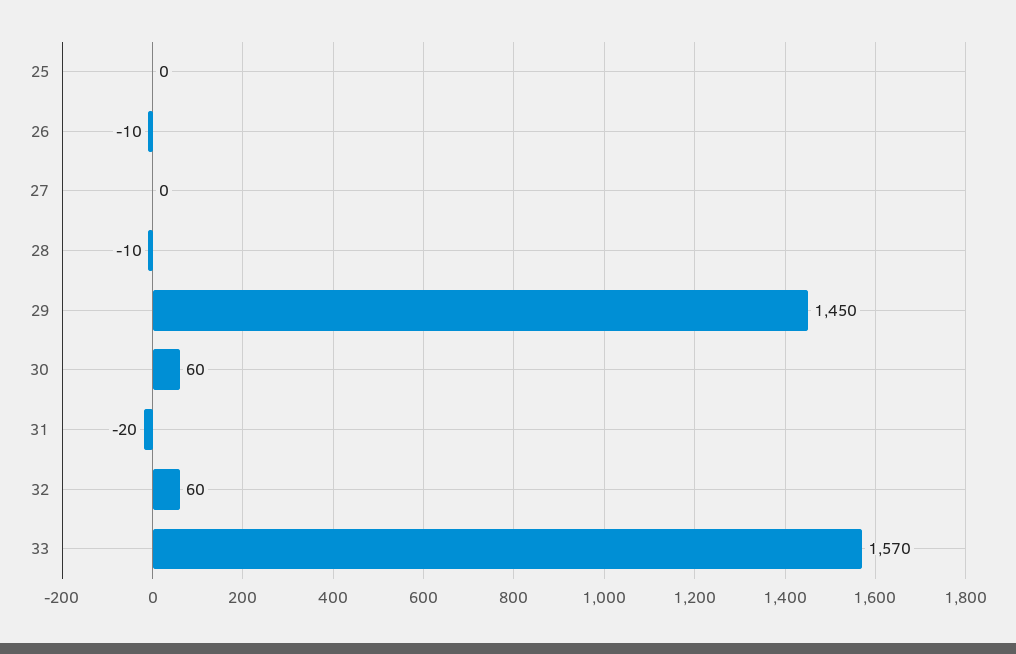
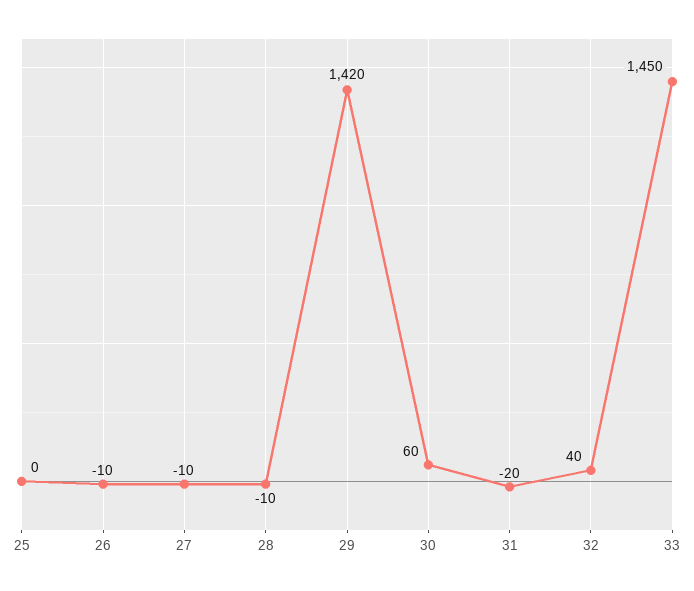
27: 0 -> -10
29: 1450 -> 1420
32: 60 -> 40
33: 1570 -> 1450

